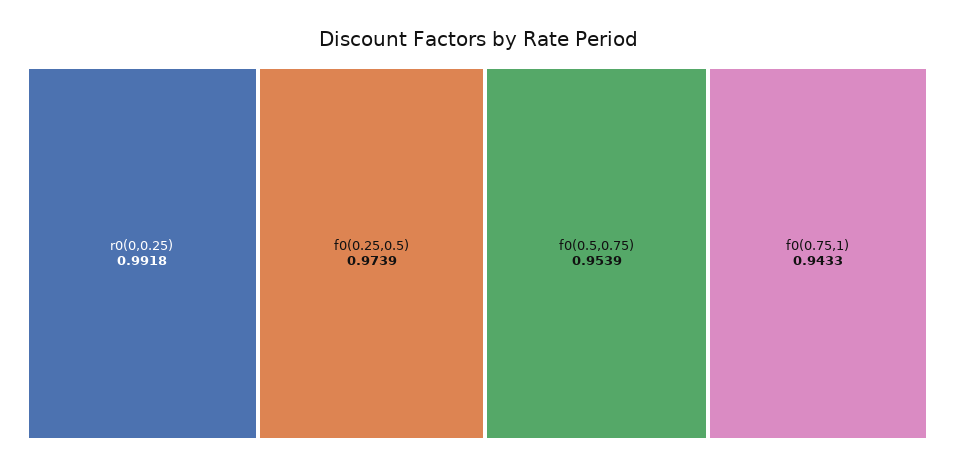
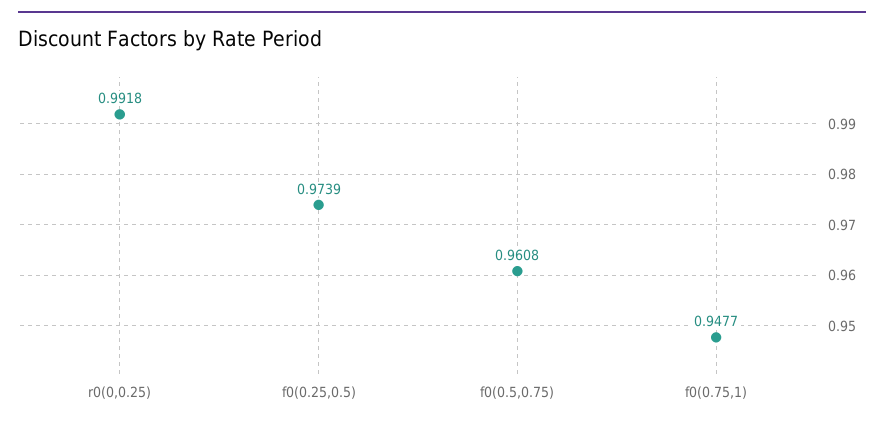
f0(0.5,0.75): 0.9539 -> 0.9608
f0(0.75,1): 0.9433 -> 0.9477

